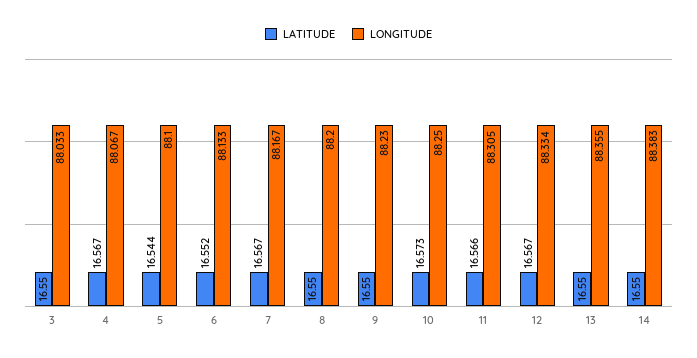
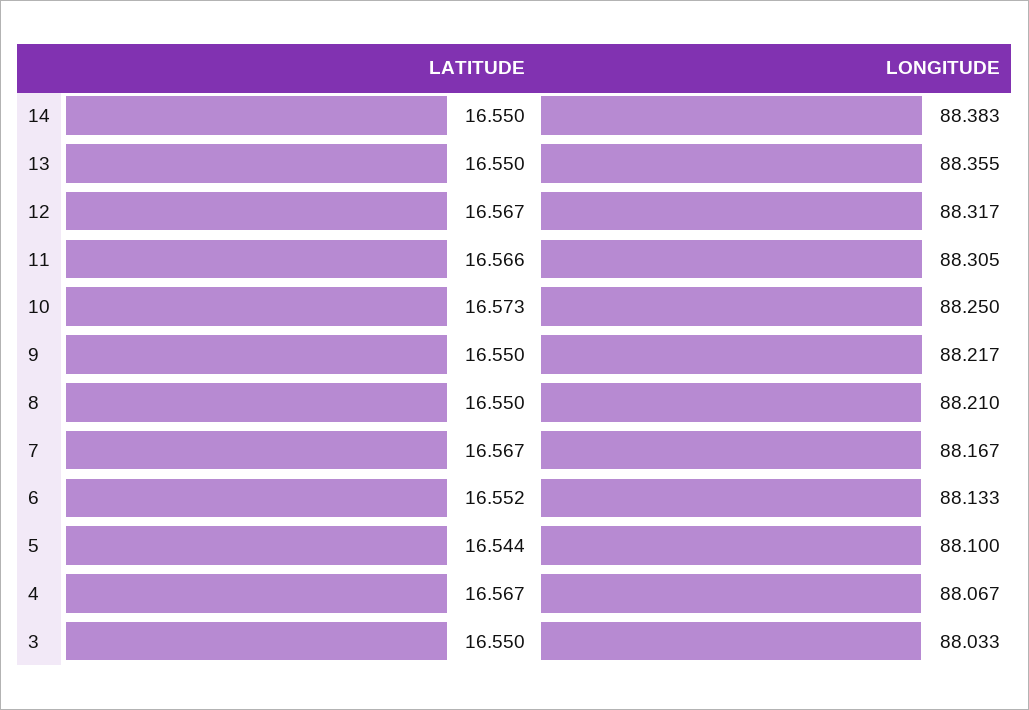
LONGITUDE, 8: 88.2 -> 88.21
LONGITUDE, 9: 88.23 -> 88.217
LONGITUDE, 12: 88.334 -> 88.317

